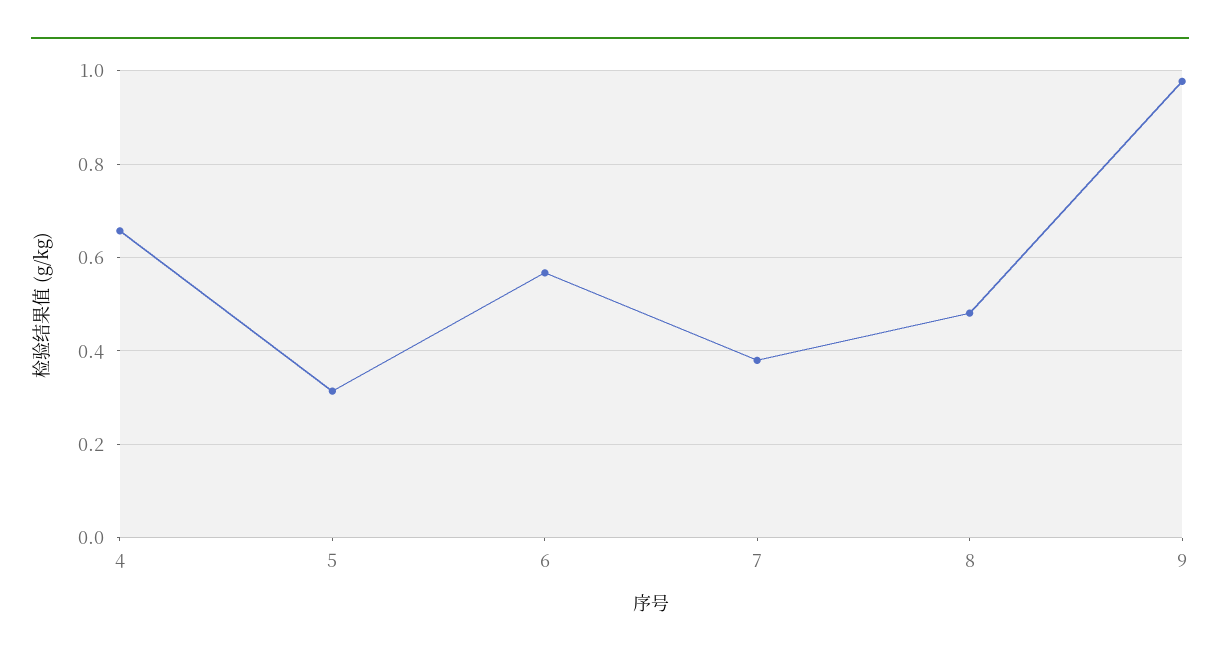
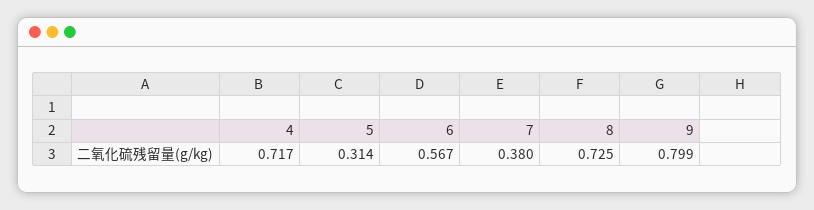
4: 0.66 -> 0.717
8: 0.48 -> 0.725
9: 0.98 -> 0.799

